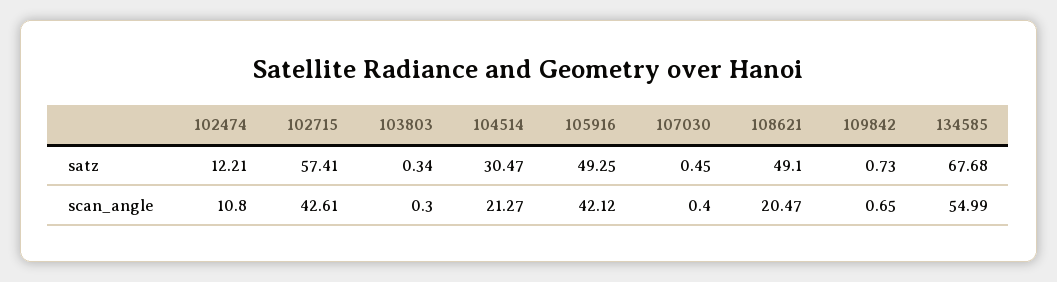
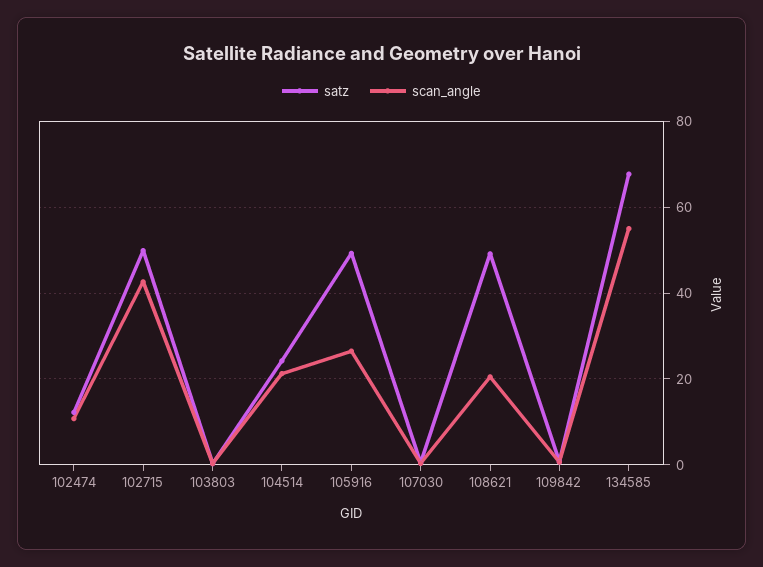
satz, 102715: 57.41 -> 50
satz, 104514: 30.47 -> 24
scan_angle, 105916: 42.12 -> 26

